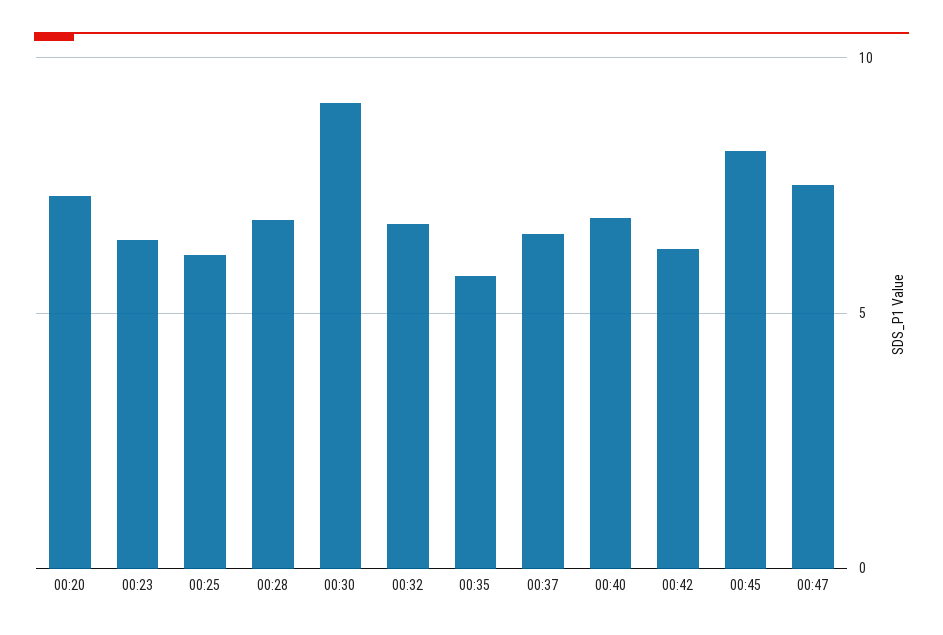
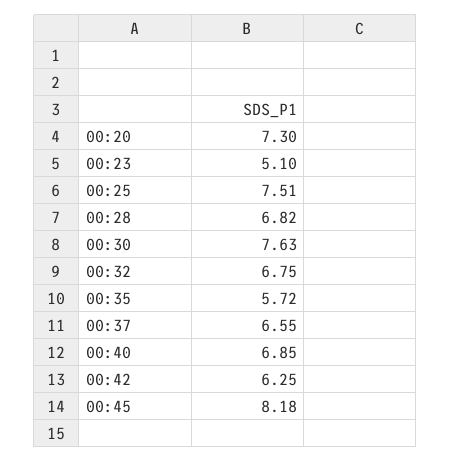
00:23: 6.5 -> 5.1
00:25: 6 -> 7.51
00:30: 9 -> 7.63
00:47: 7.5 -> none

